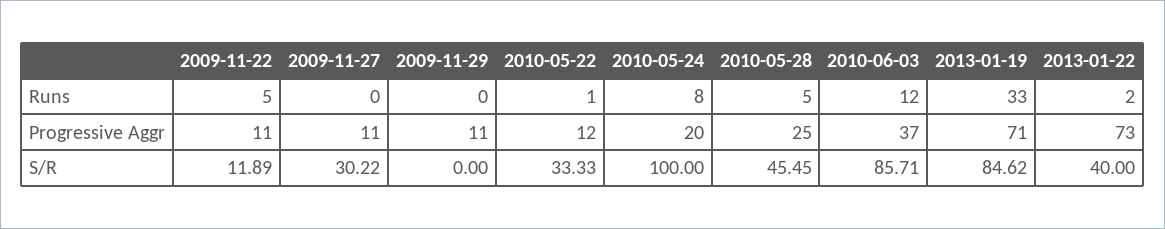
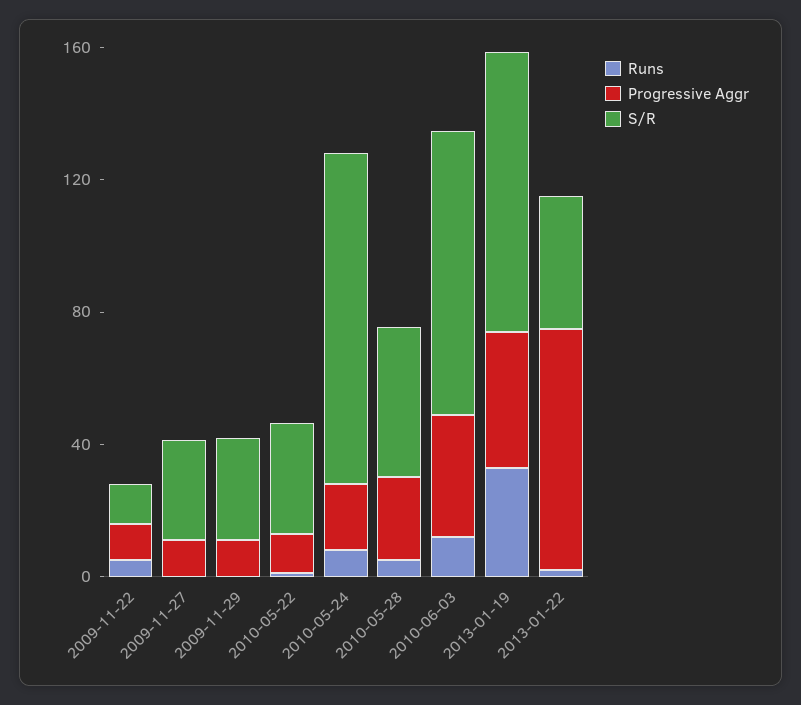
Progressive Aggr, 2013-01-19: 71 -> 40
S/R, 2009-11-29: 0 -> 30

